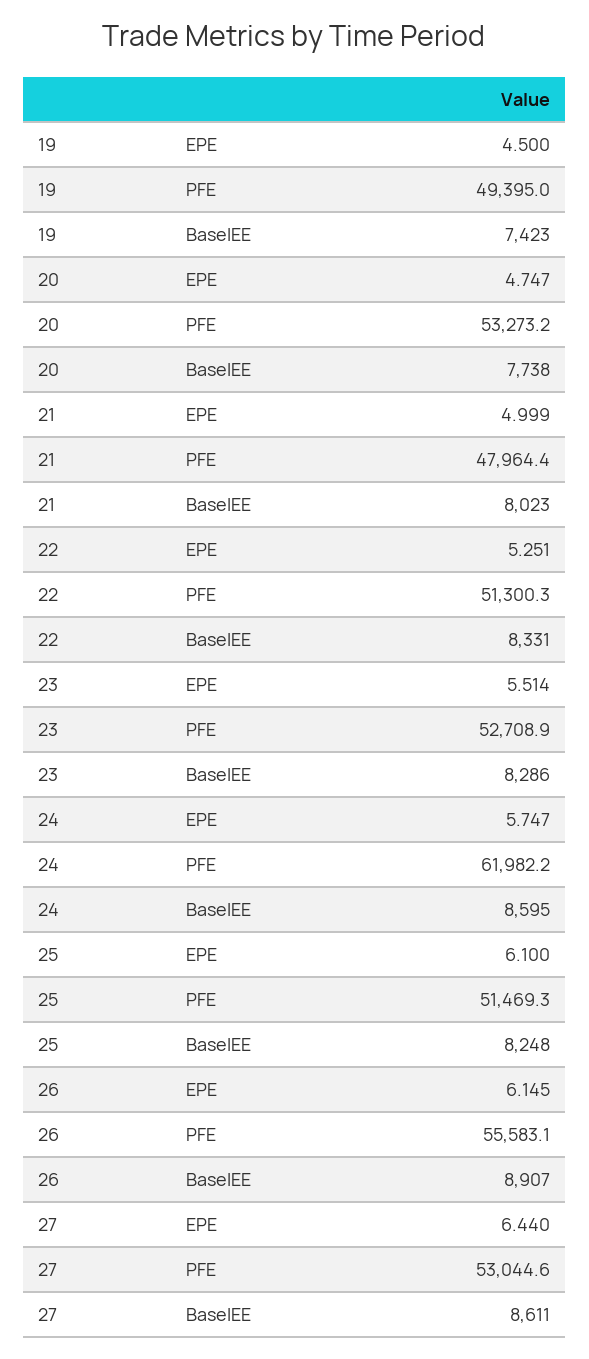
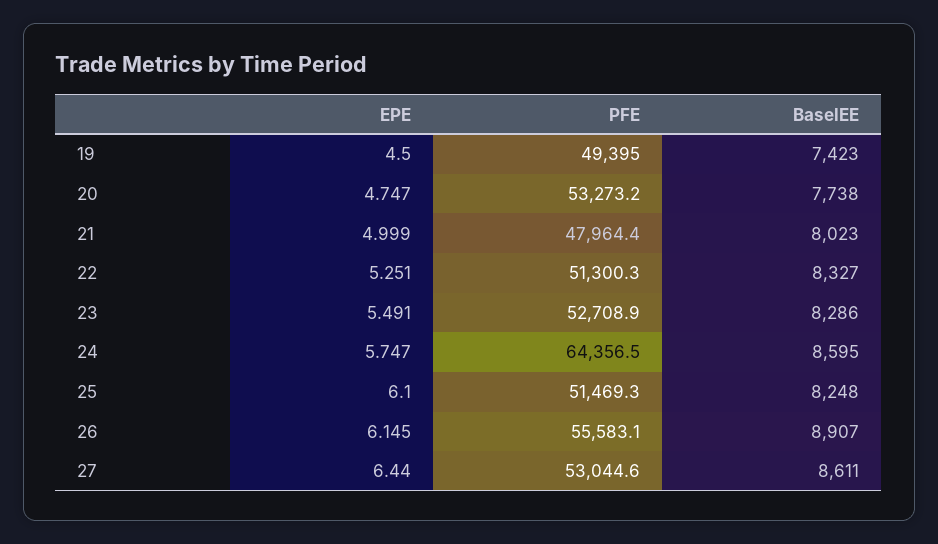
22, BaselEE: 8331 -> 8327
23, EPE: 5.514 -> 5.491
24, PFE: 61982.2 -> 64356.5

